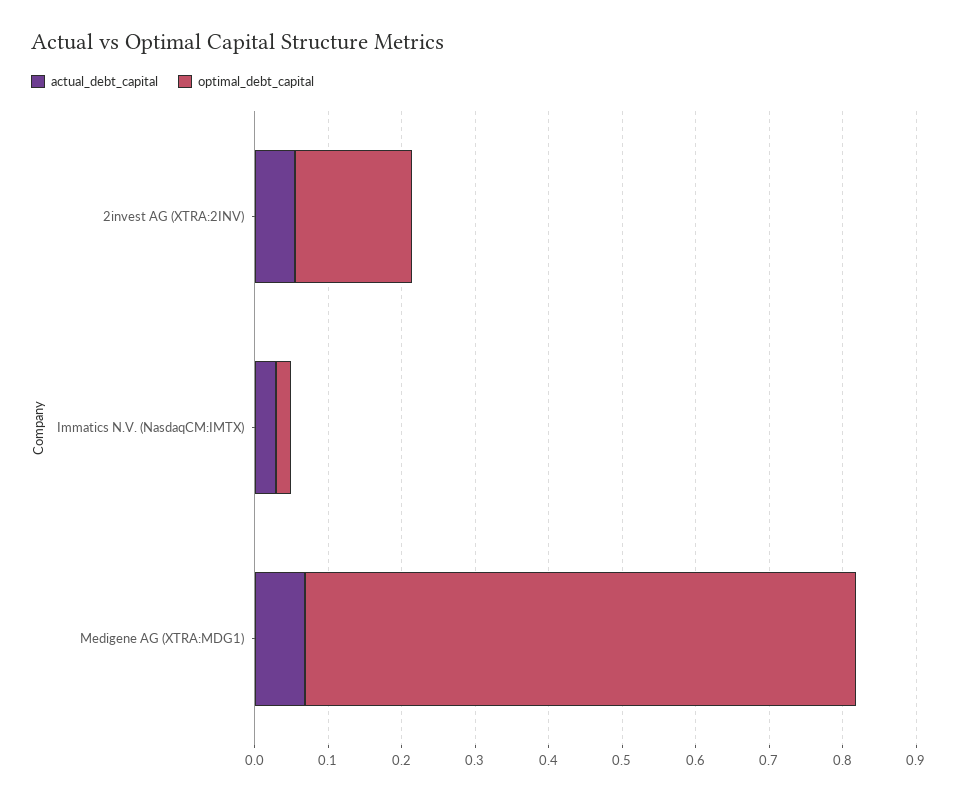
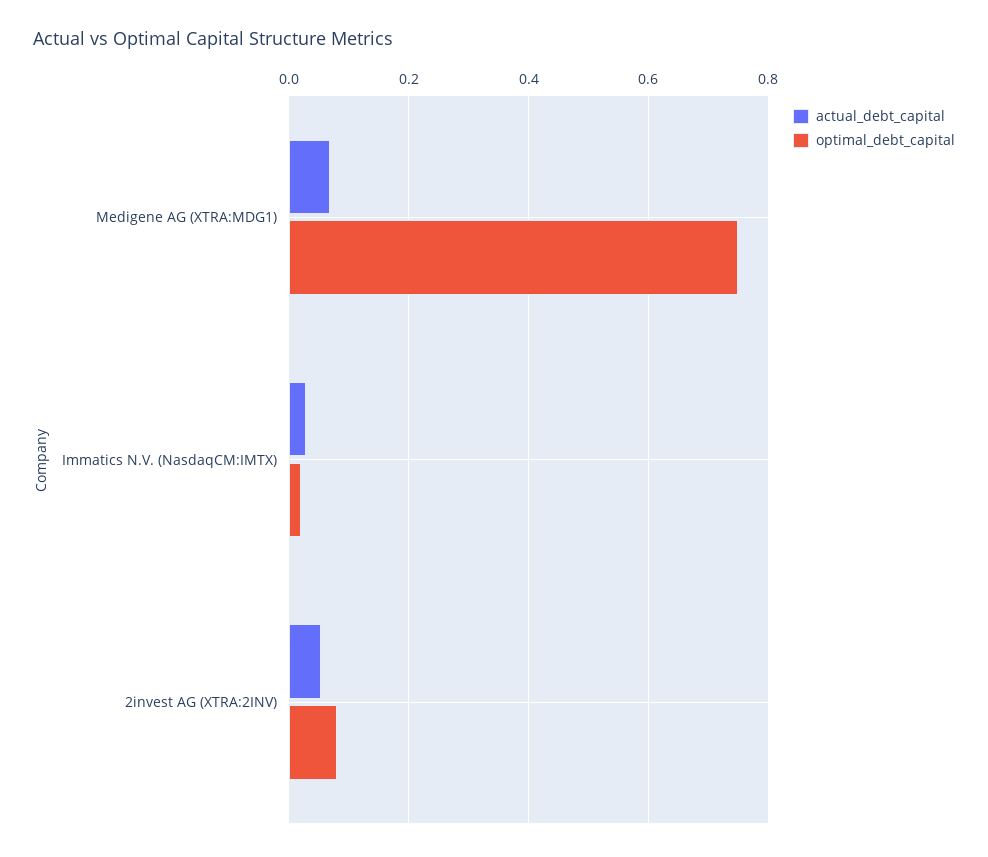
optimal_debt_capital, 2invest AG (XTRA:2INV): 0.16 -> 0.08

